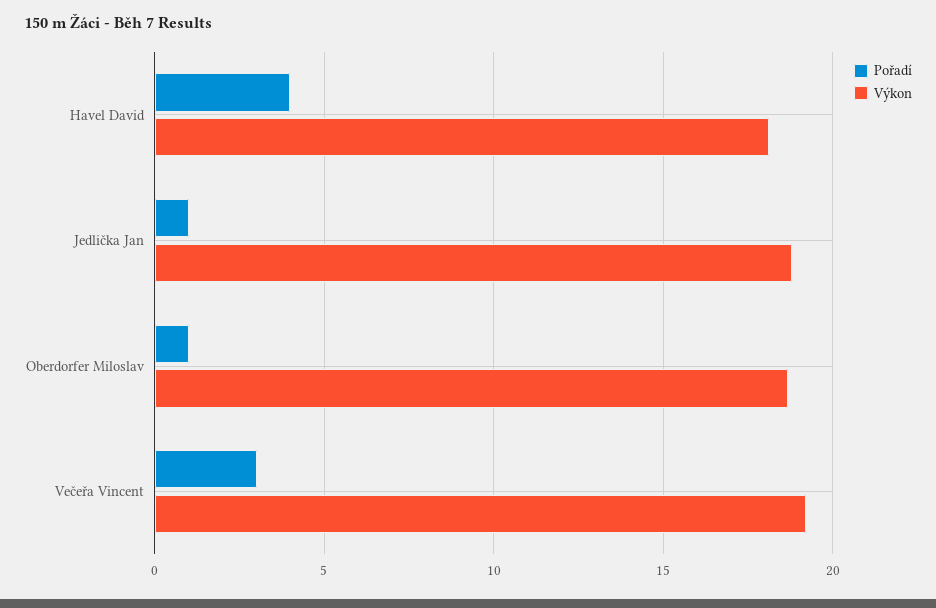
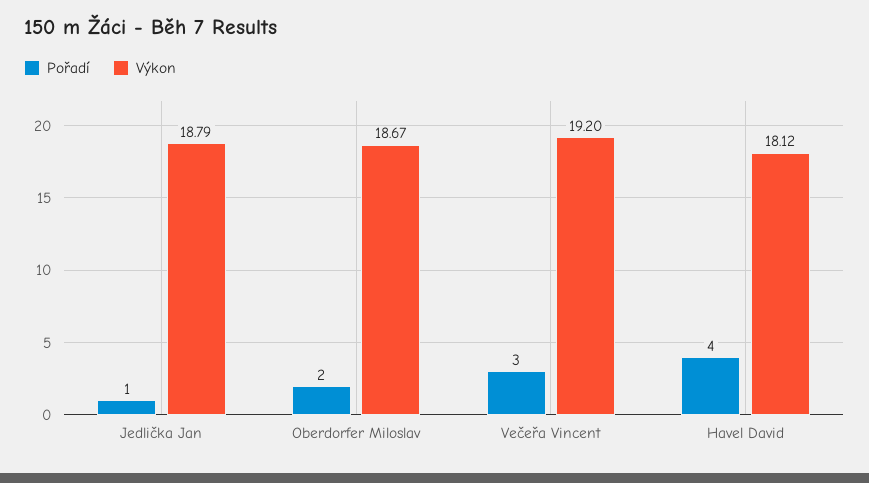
Pořadí, Oberdorfer Miloslav: 1 -> 2

